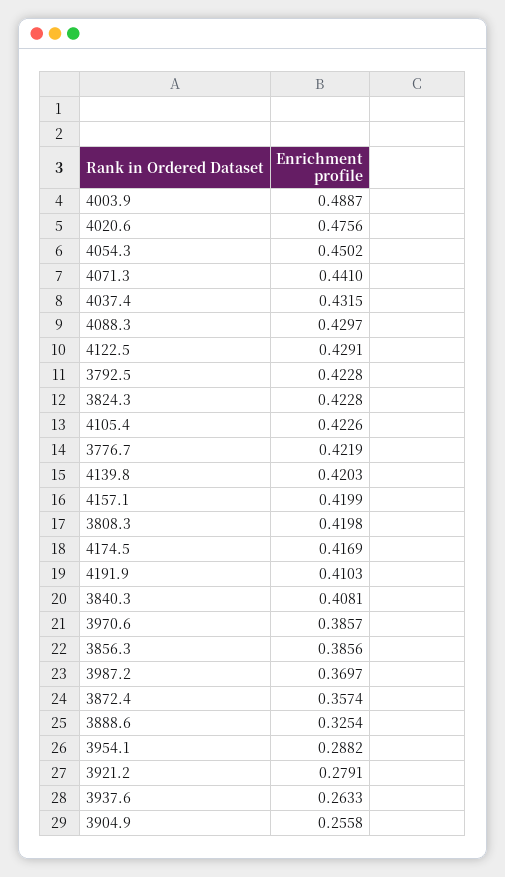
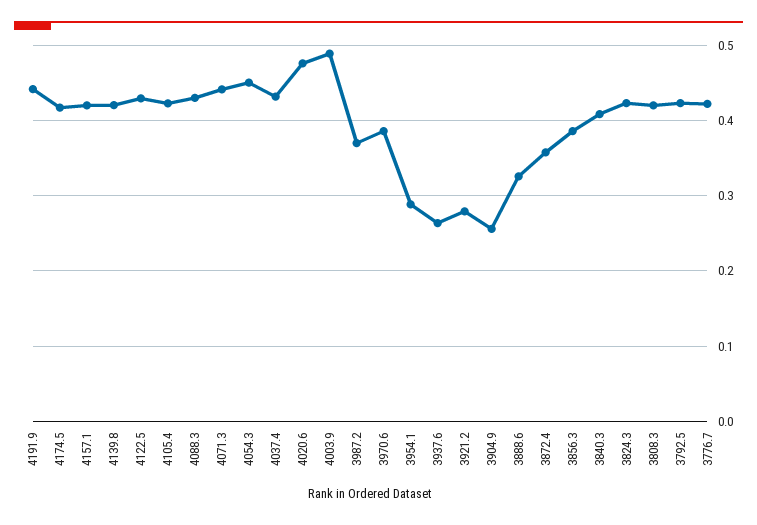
4191.9: 0.4103 -> 0.44

